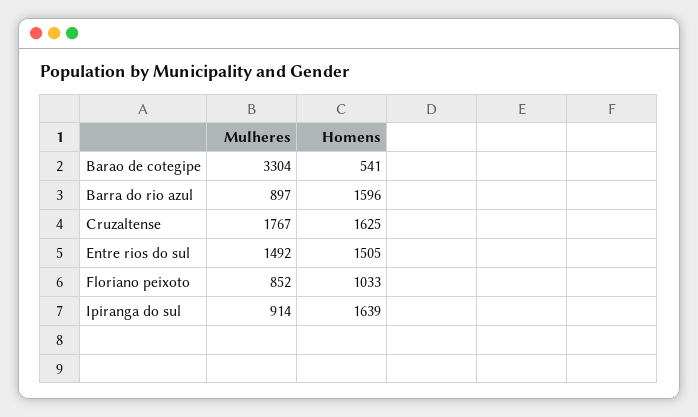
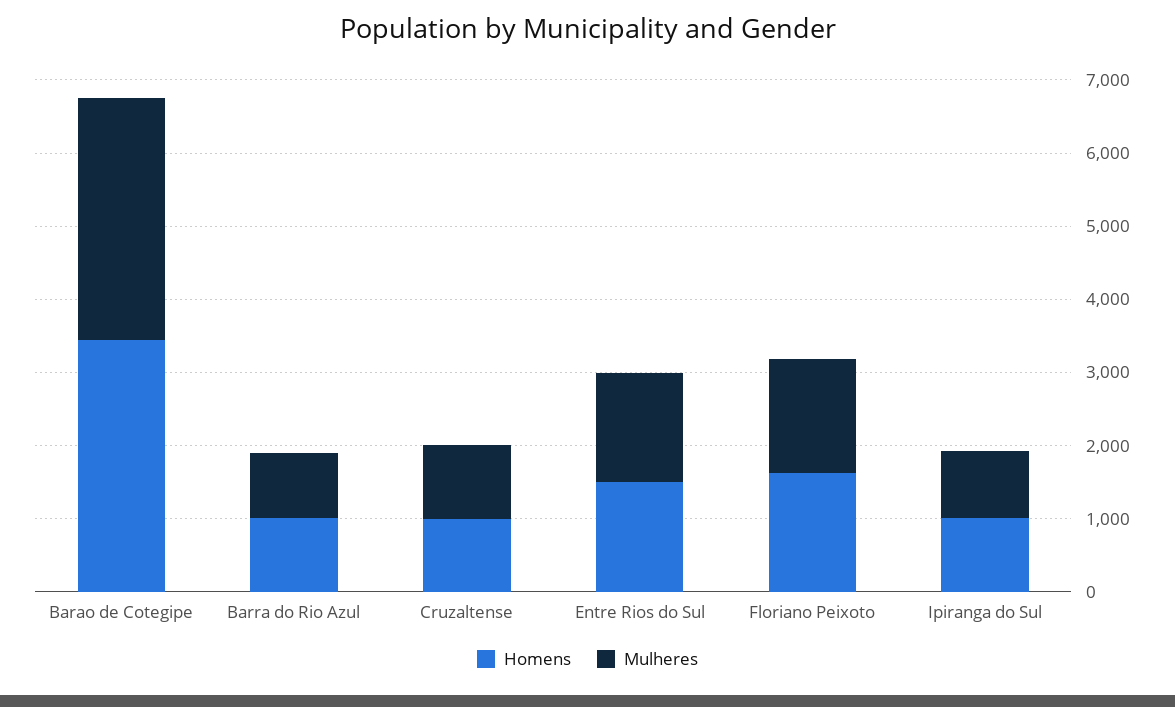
Homens, Barao de cotegipe: 541 -> 3400
Homens, Barra do rio azul: 1596 -> 1000
Mulheres, Cruzaltense: 1767 -> 1000
Homens, Cruzaltense: 1625 -> 1000
Mulheres, Floriano peixoto: 852 -> 1600
Homens, Floriano peixoto: 1033 -> 1600
Homens, Ipiranga do sul: 1639 -> 1000

